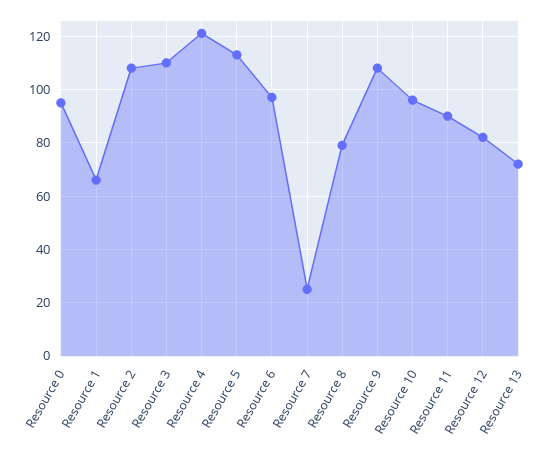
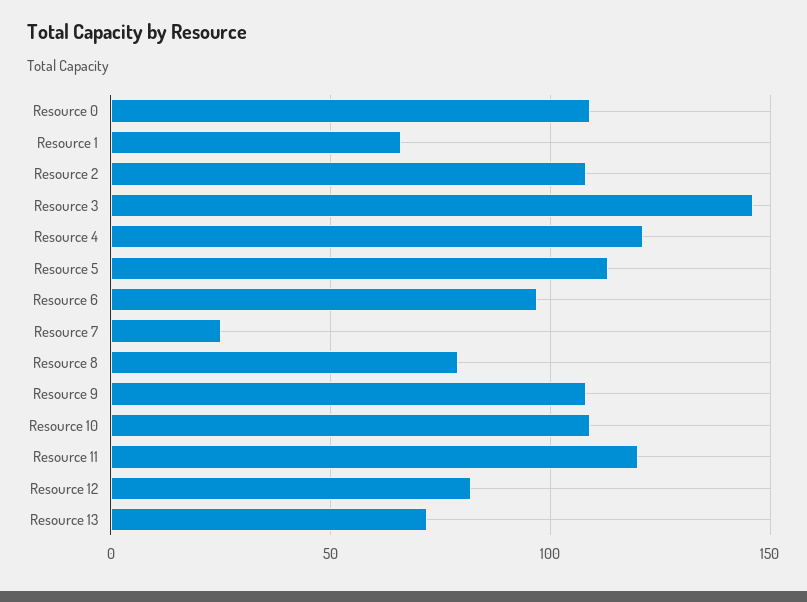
Resource 0: 95 -> 110
Resource 3: 110 -> 145
Resource 10: 95 -> 110
Resource 11: 90 -> 120

